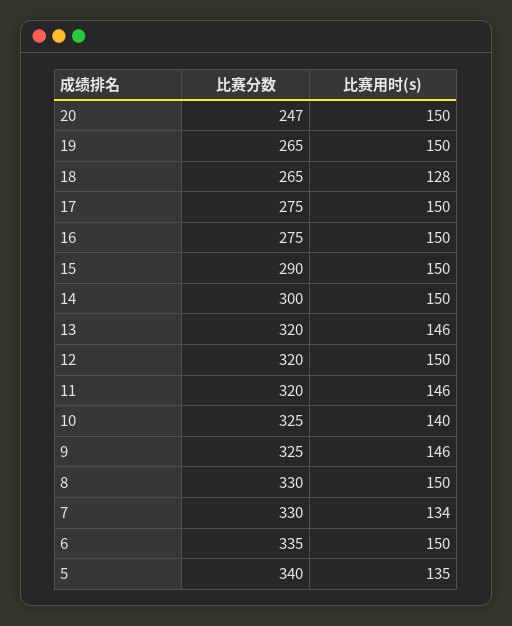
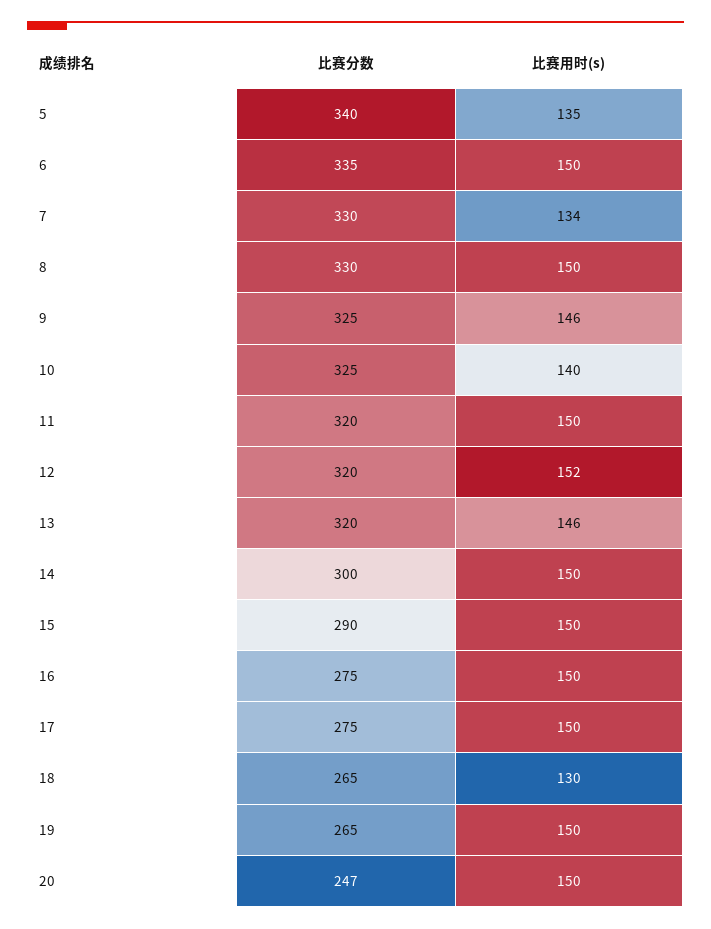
比赛用时(s), 18: 128 -> 130
比赛用时(s), 12: 150 -> 152
比赛用时(s), 11: 146 -> 150

